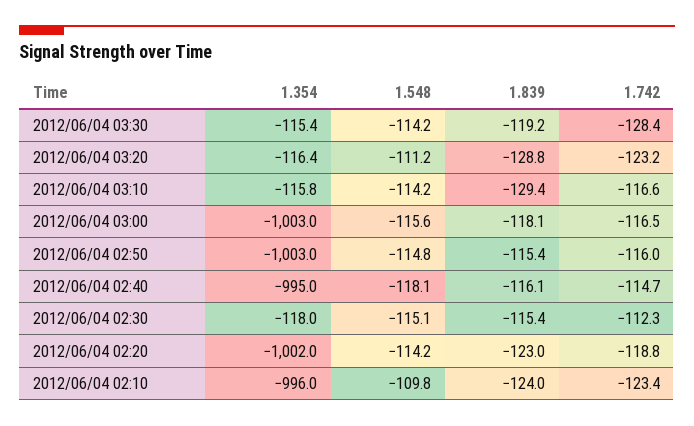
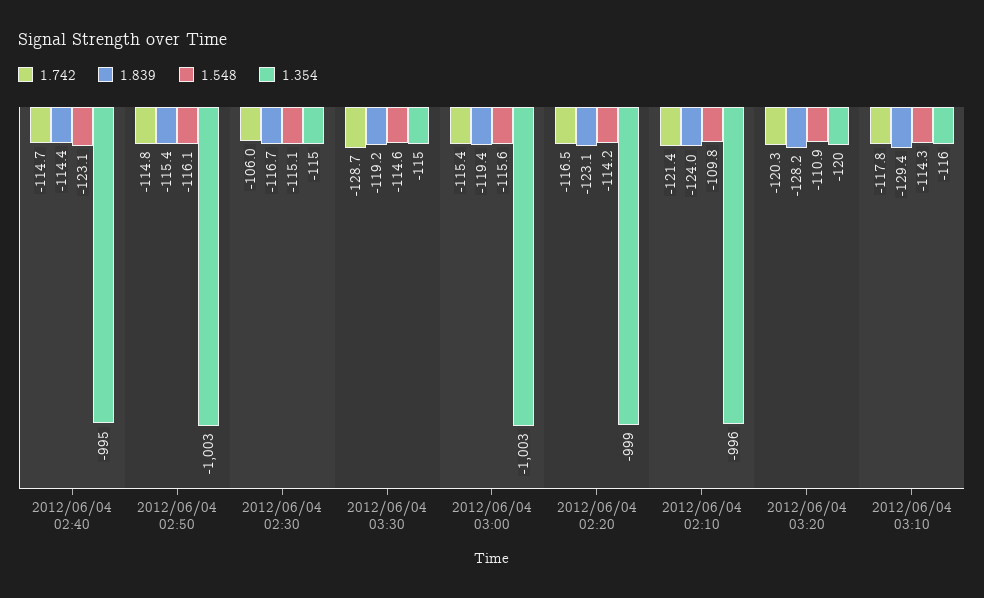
1.548, 2012/06/04 03:30: -114.2 -> -114.6
1.742, 2012/06/04 03:30: -128.4 -> -128.7
1.354, 2012/06/04 03:20: -116.4 -> -120
1.548, 2012/06/04 03:20: -111.2 -> -110.9
1.839, 2012/06/04 03:20: -128.8 -> -128.2
1.742, 2012/06/04 03:20: -123.2 -> -120.3
1.548, 2012/06/04 03:10: -114.2 -> -114.3
1.742, 2012/06/04 03:10: -116.6 -> -117.8
1.839, 2012/06/04 03:00: -118.1 -> -119.4
1.742, 2012/06/04 03:00: -116.5 -> -115.4
1.548, 2012/06/04 02:50: -114.8 -> -116.1
1.742, 2012/06/04 02:50: -116 -> -114.8
1.548, 2012/06/04 02:40: -118.1 -> -123.1
1.839, 2012/06/04 02:40: -116.1 -> -114.4
1.354, 2012/06/04 02:30: -118 -> -115
1.839, 2012/06/04 02:30: -115.4 -> -116.7
1.742, 2012/06/04 02:30: -112.3 -> -106
1.354, 2012/06/04 02:20: -1002 -> -999
1.839, 2012/06/04 02:20: -123 -> -123.1
1.742, 2012/06/04 02:20: -118.8 -> -116.5
1.742, 2012/06/04 02:10: -123.4 -> -121.4

